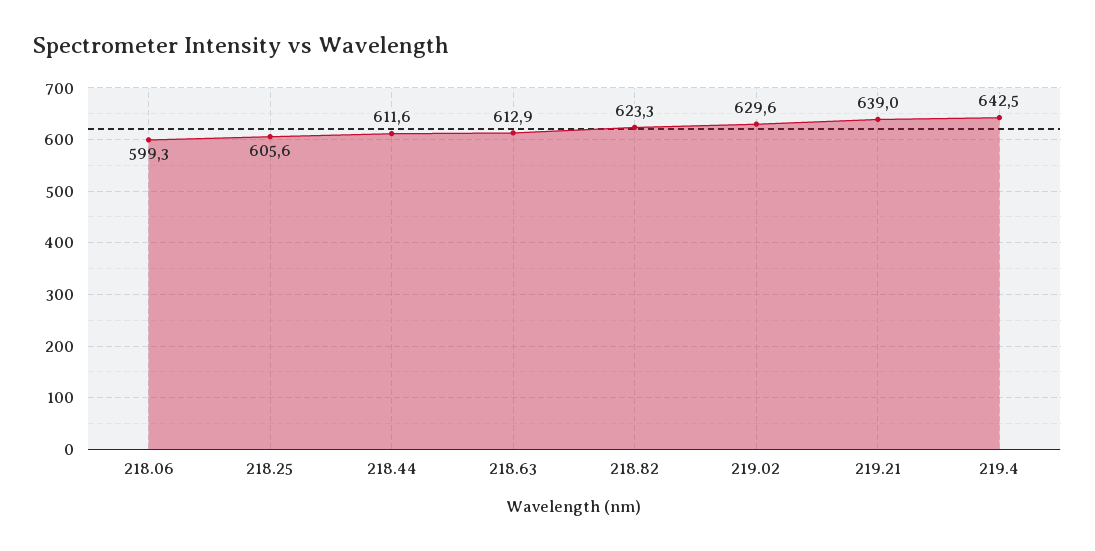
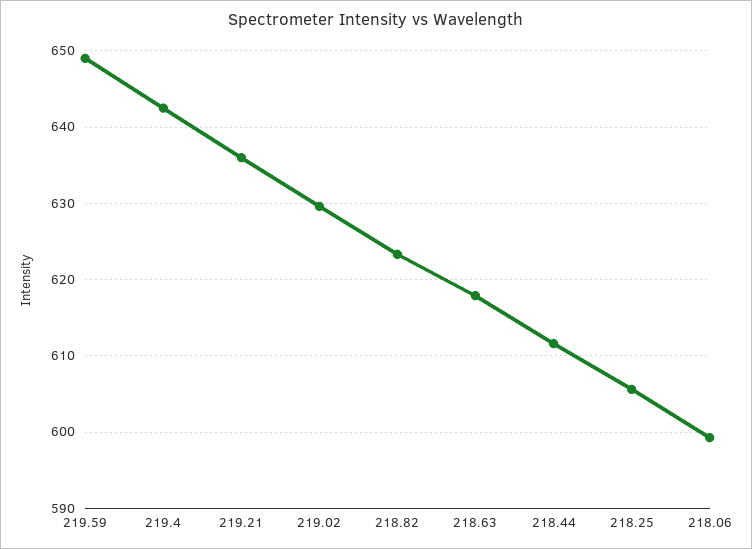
218.63: 612.9 -> 618
219.21: 639 -> 636
219.59: none -> 649

